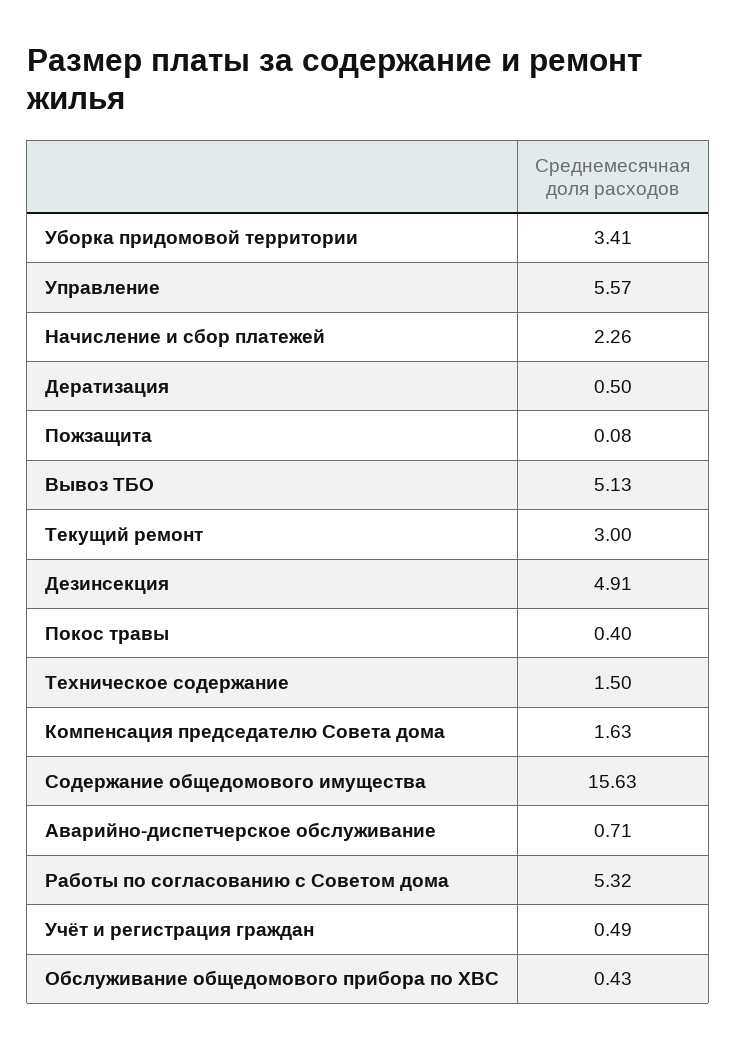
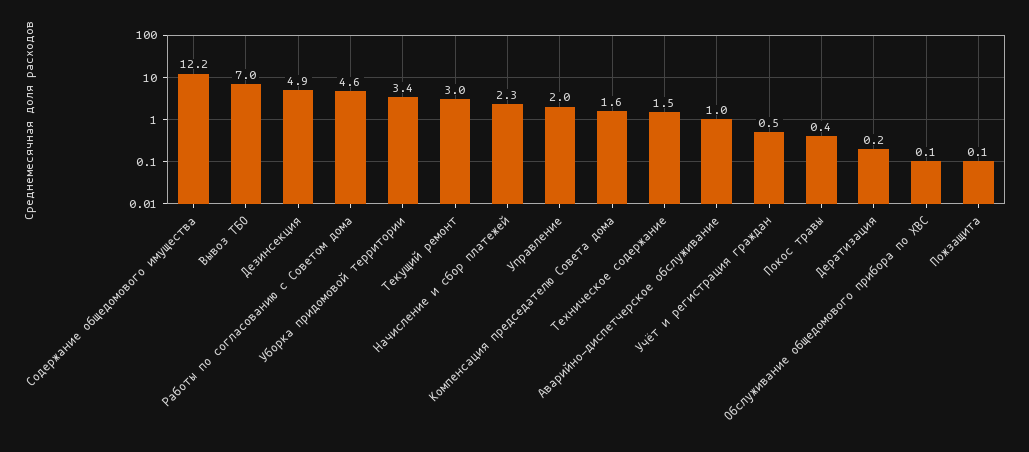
Управление: 5.57 -> 2
Дератизация: 0.5 -> 0.2
Вывоз ТБО: 5.13 -> 7
Содержание общедомового имущества: 15.63 -> 12.2
Аварийно-диспетчерское обслуживание: 0.71 -> 1
Работы по согласованию с Советом дома: 5.32 -> 4.6
Обслуживание общедомового прибора по ХВС: 0.43 -> 0.1

